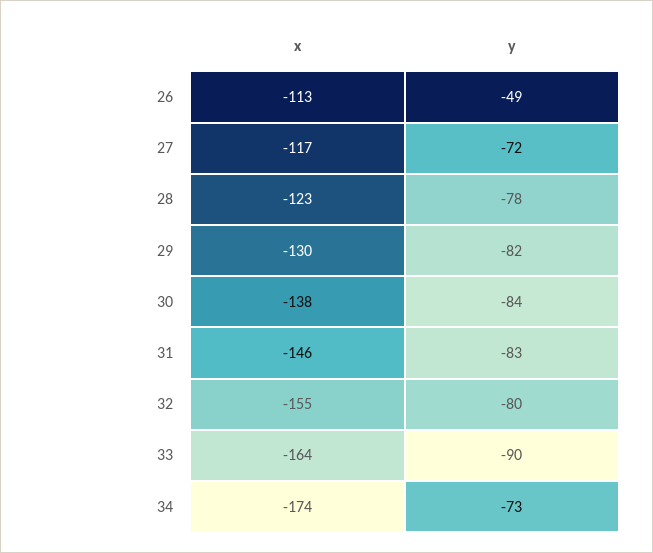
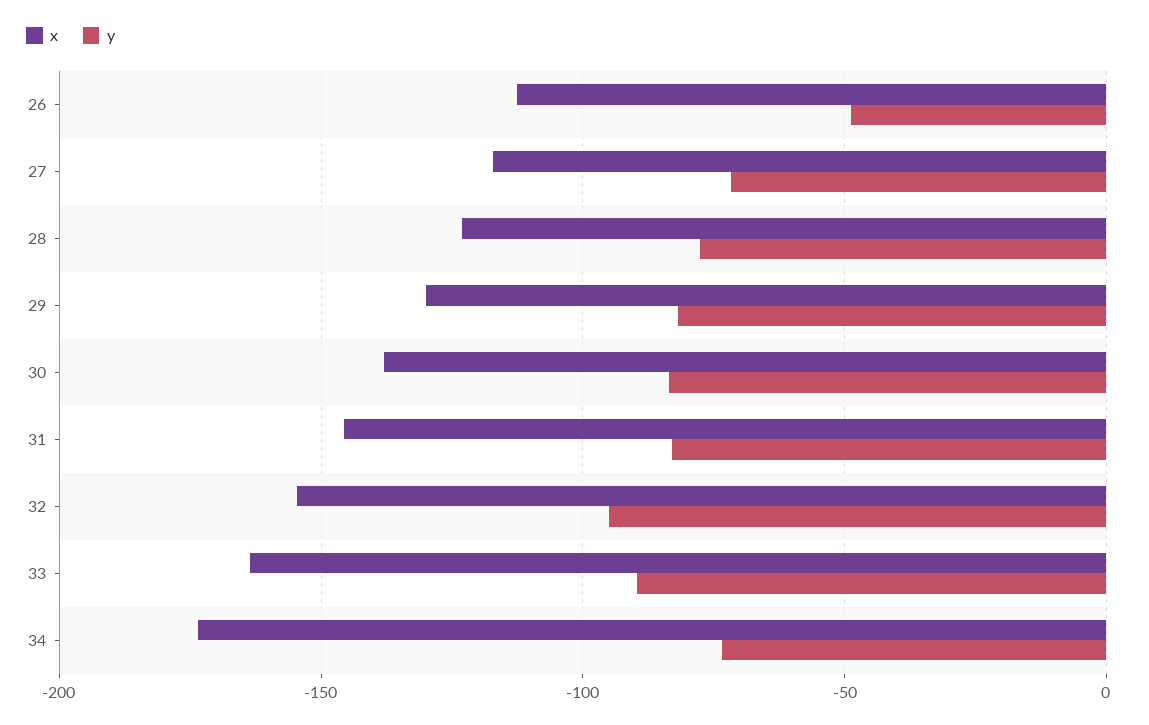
y, 32: -80 -> -95

